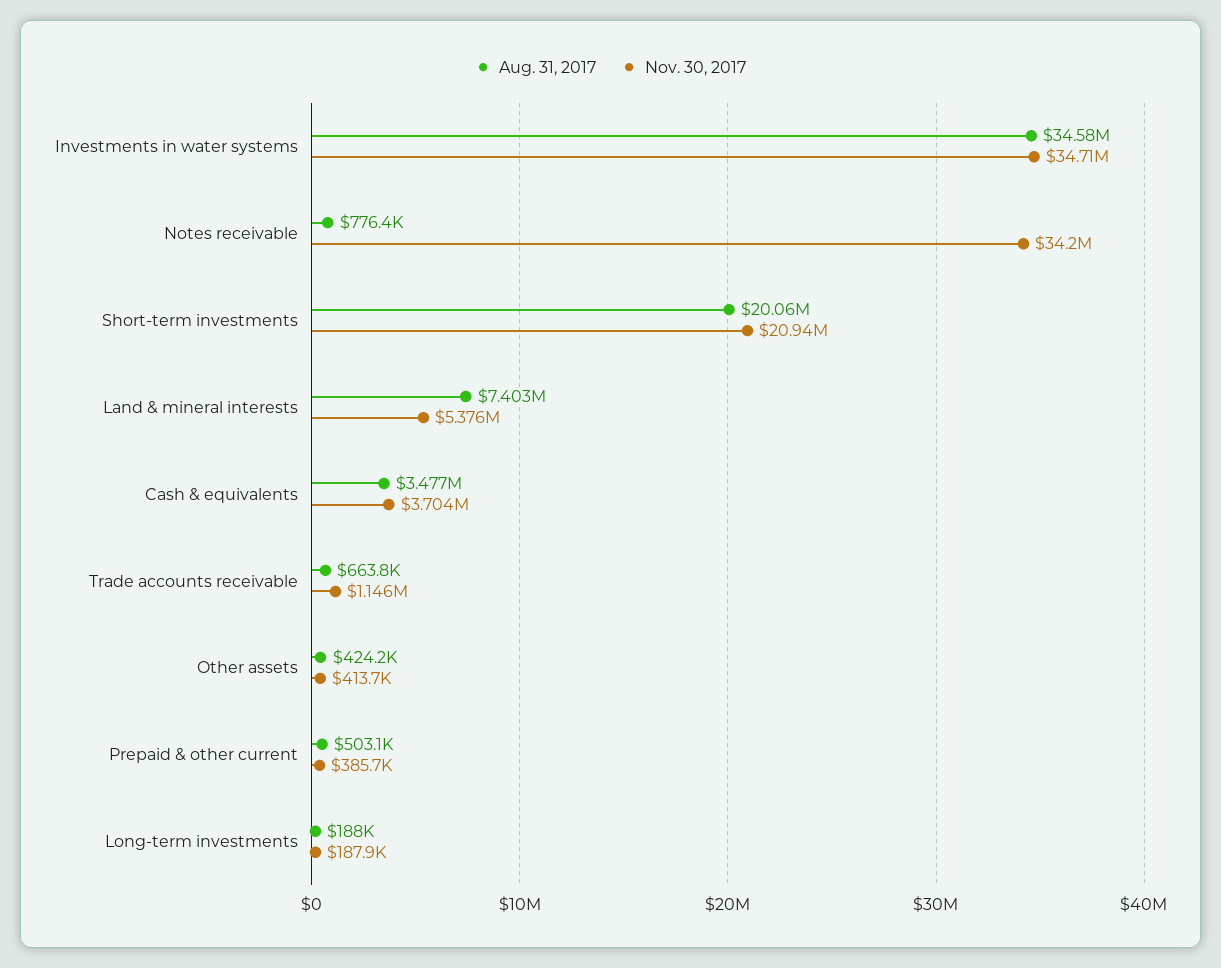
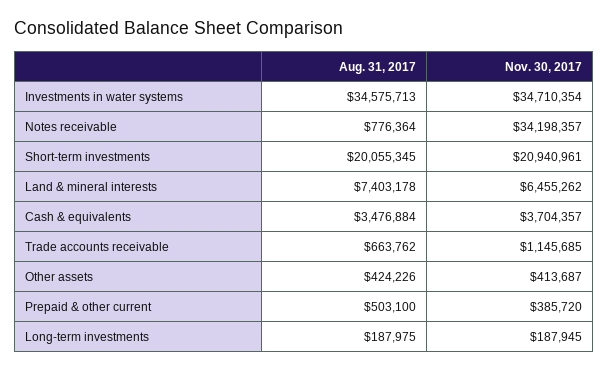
Nov. 30, 2017, Land & mineral interests: 5376000 -> 6455262

